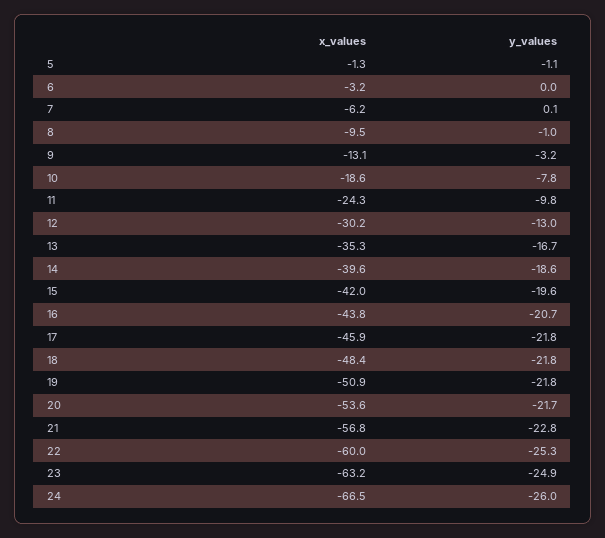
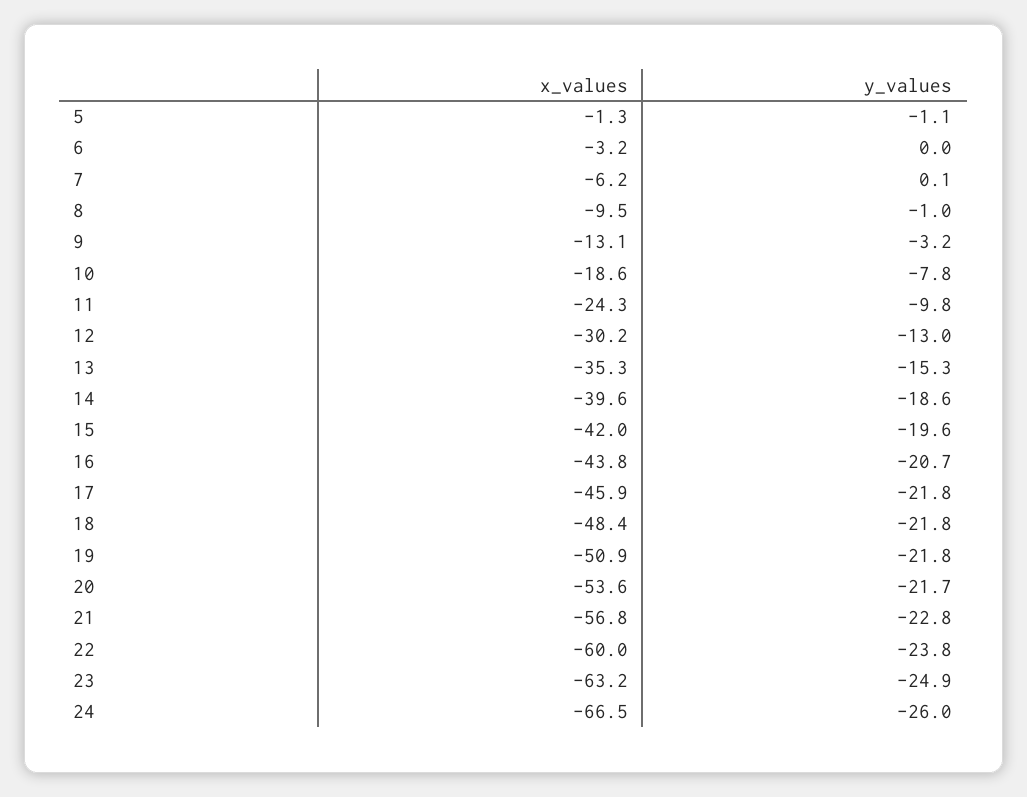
y_values, 13: -16.7 -> -15.3
y_values, 22: -25.3 -> -23.8

